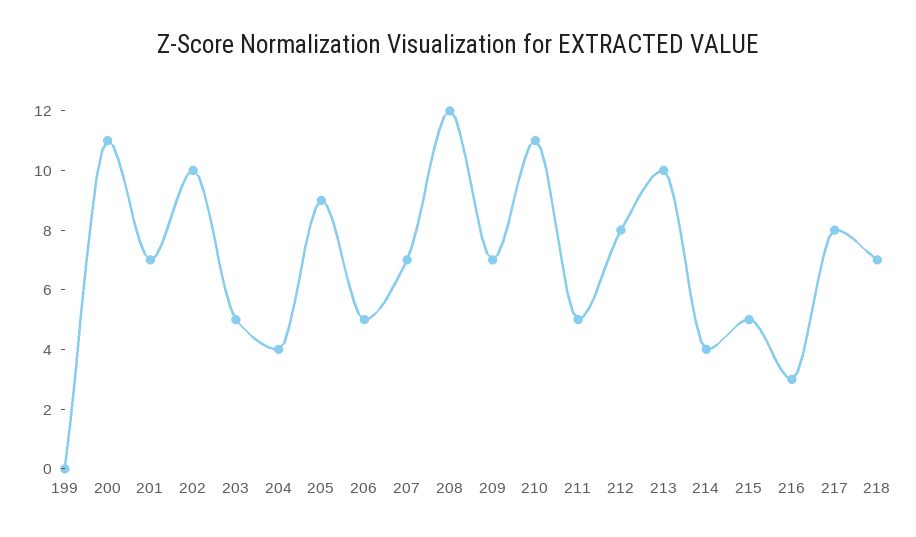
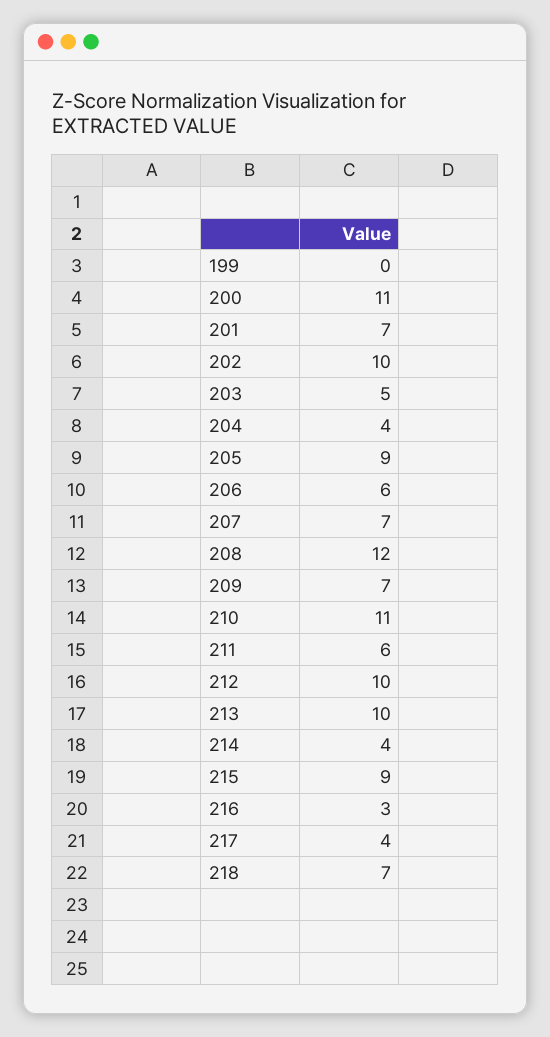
206: 5 -> 6
211: 5 -> 6
212: 8 -> 10
215: 5 -> 9
217: 8 -> 4

